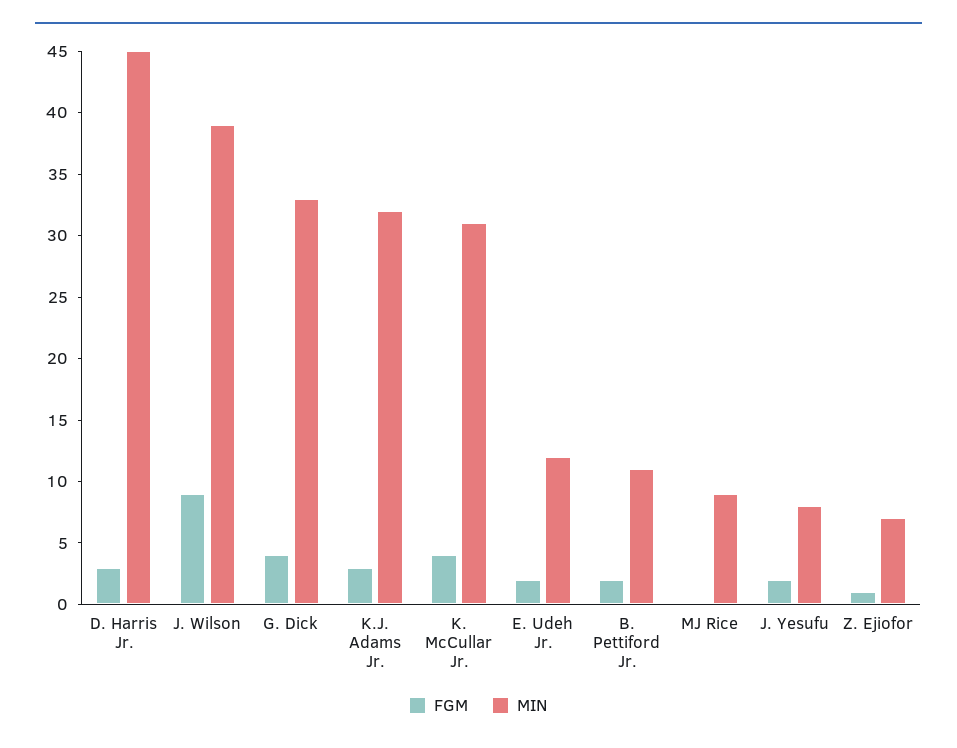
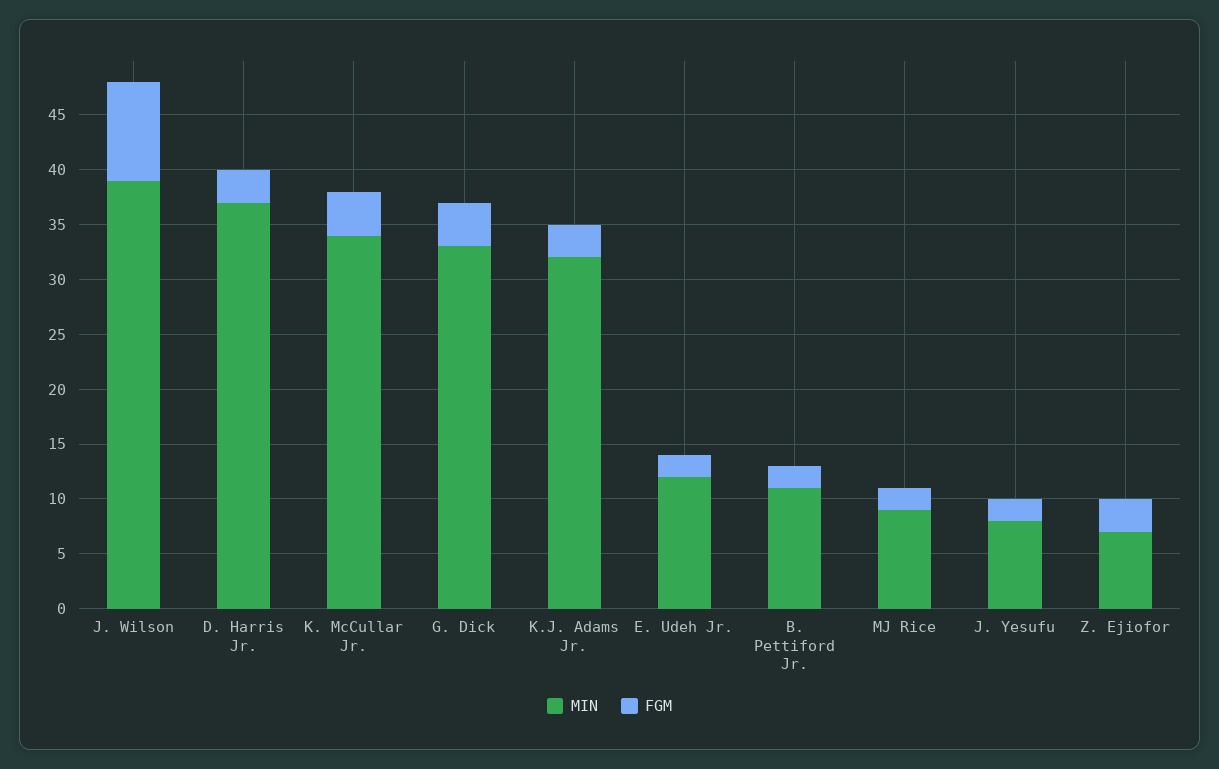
MIN, D. Harris Jr.: 45 -> 37
MIN, K. McCullar Jr.: 31 -> 34
FGM, MJ Rice: 0 -> 2
FGM, Z. Ejiofor: 1 -> 3

